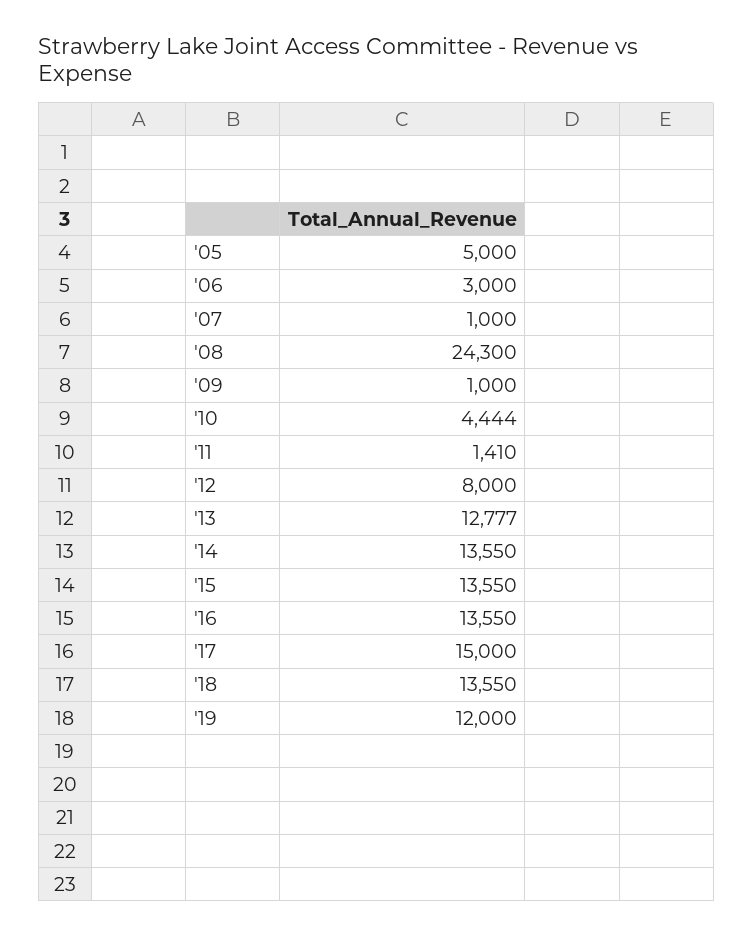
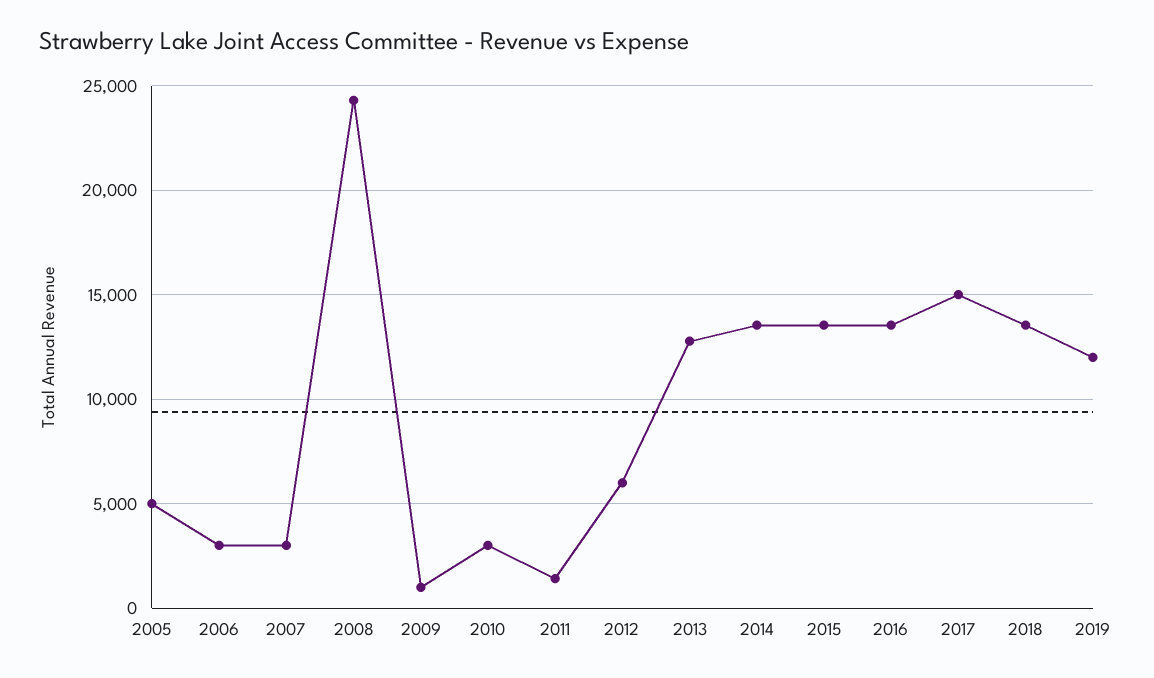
'07: 1000 -> 3000
'10: 4444 -> 3000
'12: 8000 -> 6000

